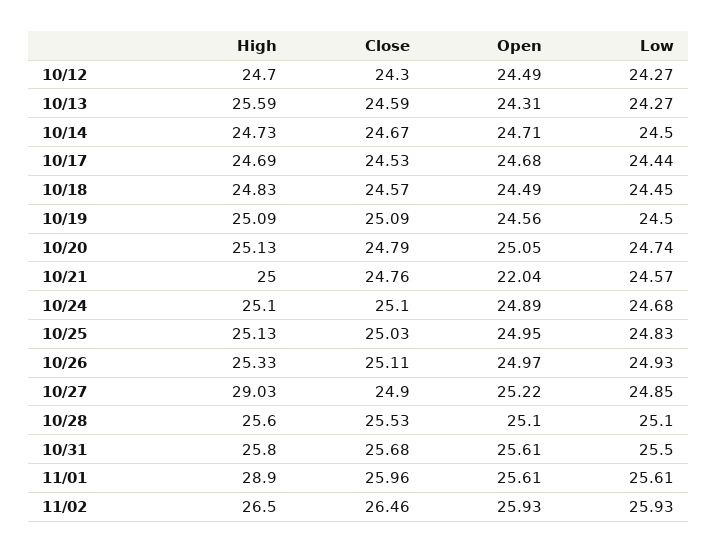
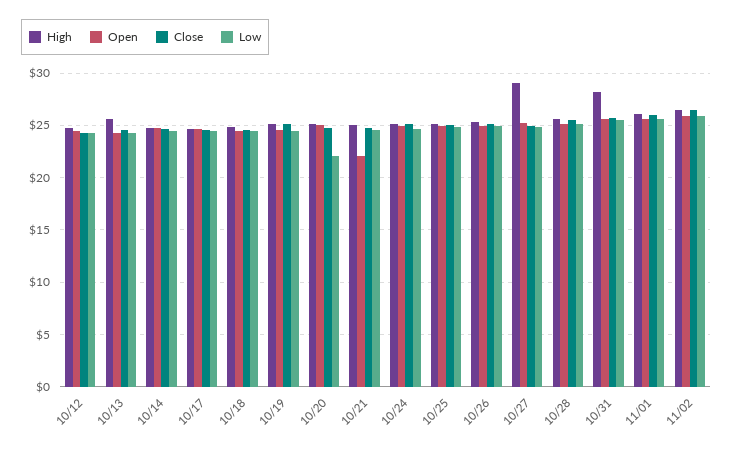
Low, 10/20: 24.74 -> 22
High, 10/31: 25.8 -> 28
High, 11/01: 28.9 -> 26

